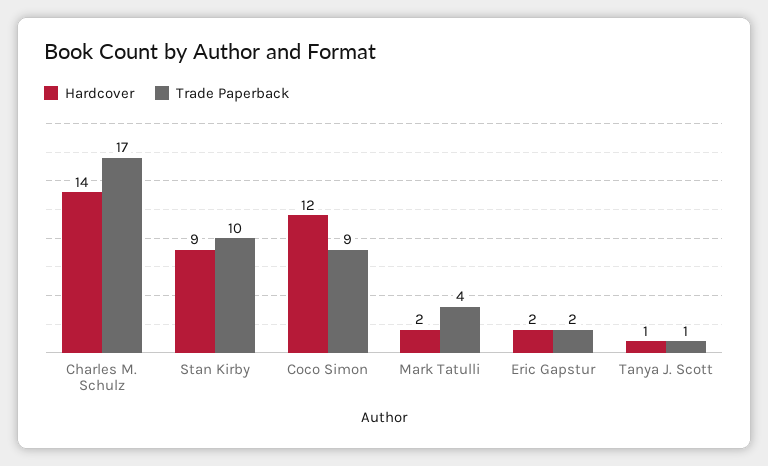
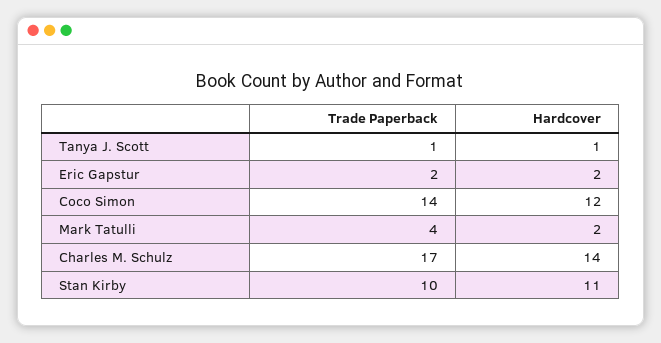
Hardcover, Stan Kirby: 9 -> 11
Trade Paperback, Coco Simon: 9 -> 14

